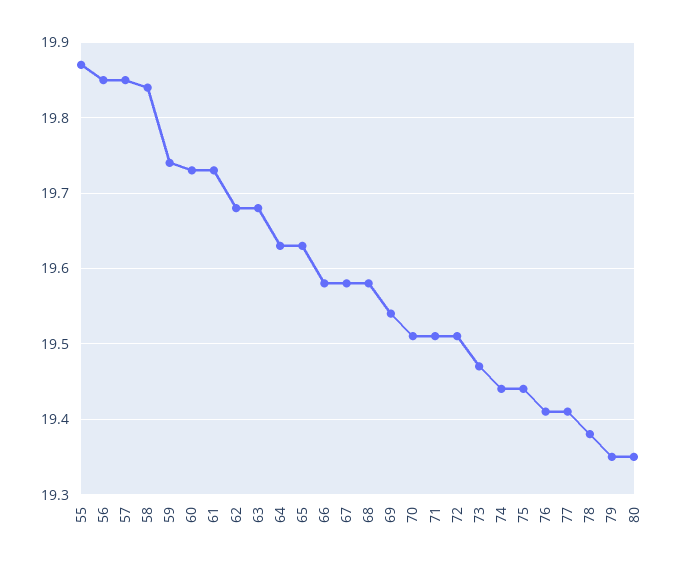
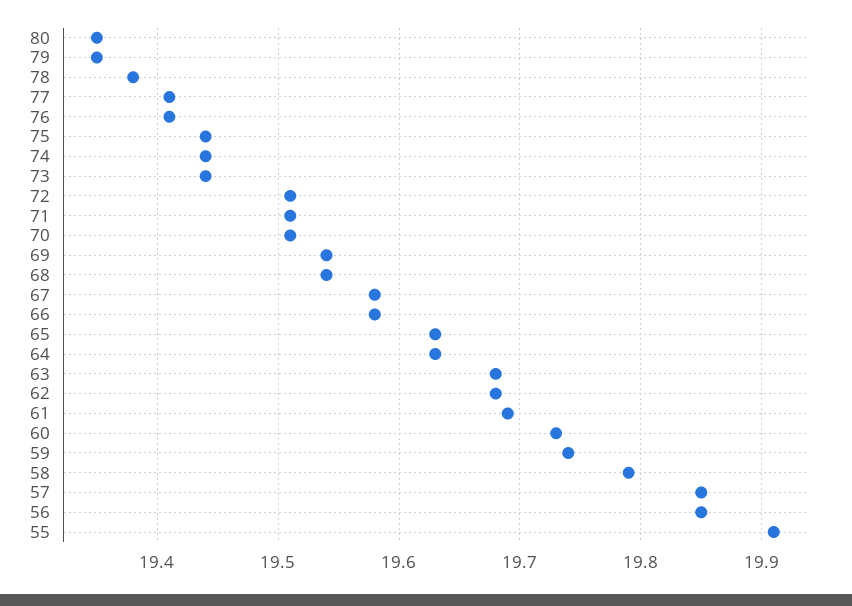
55: 19.87 -> 19.91
58: 19.84 -> 19.79
61: 19.73 -> 19.69
68: 19.58 -> 19.54
73: 19.47 -> 19.44

